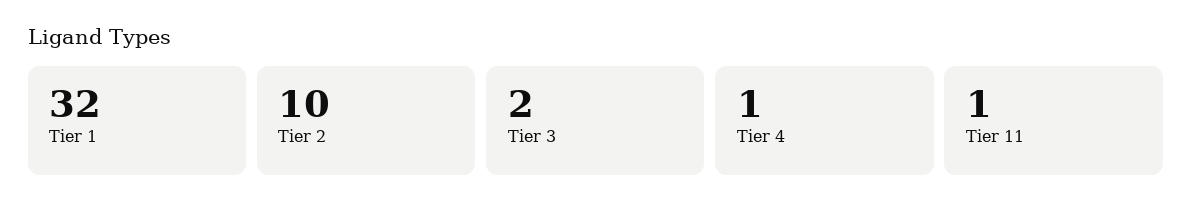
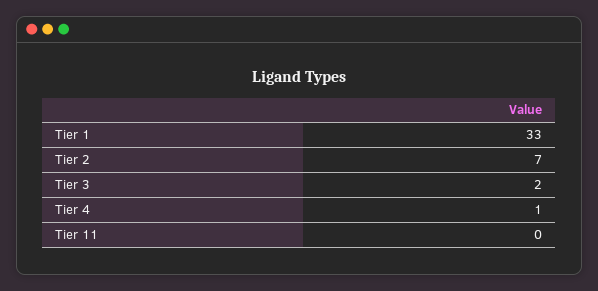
Tier 1: 32 -> 33
Tier 2: 10 -> 7
Tier 11: 1 -> 0

